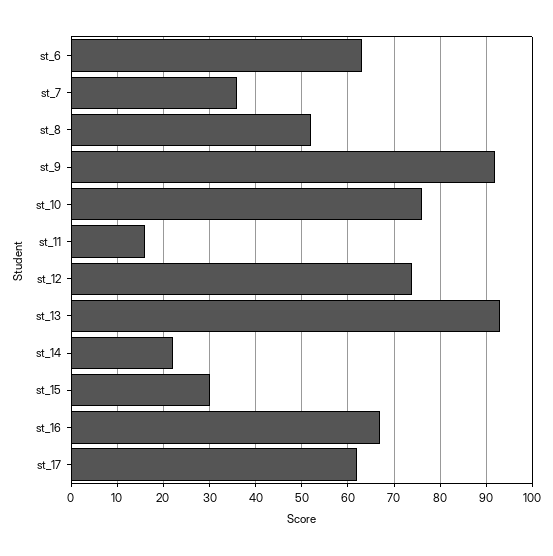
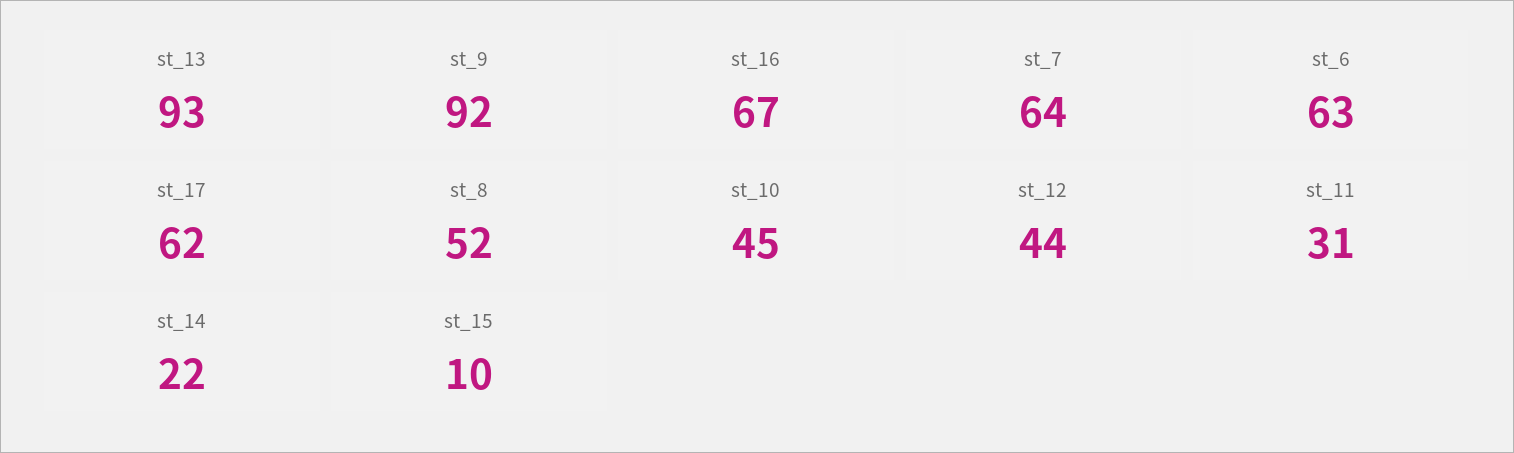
st_7: 35 -> 64
st_10: 75 -> 45
st_11: 15 -> 31
st_12: 75 -> 44
st_15: 30 -> 10

